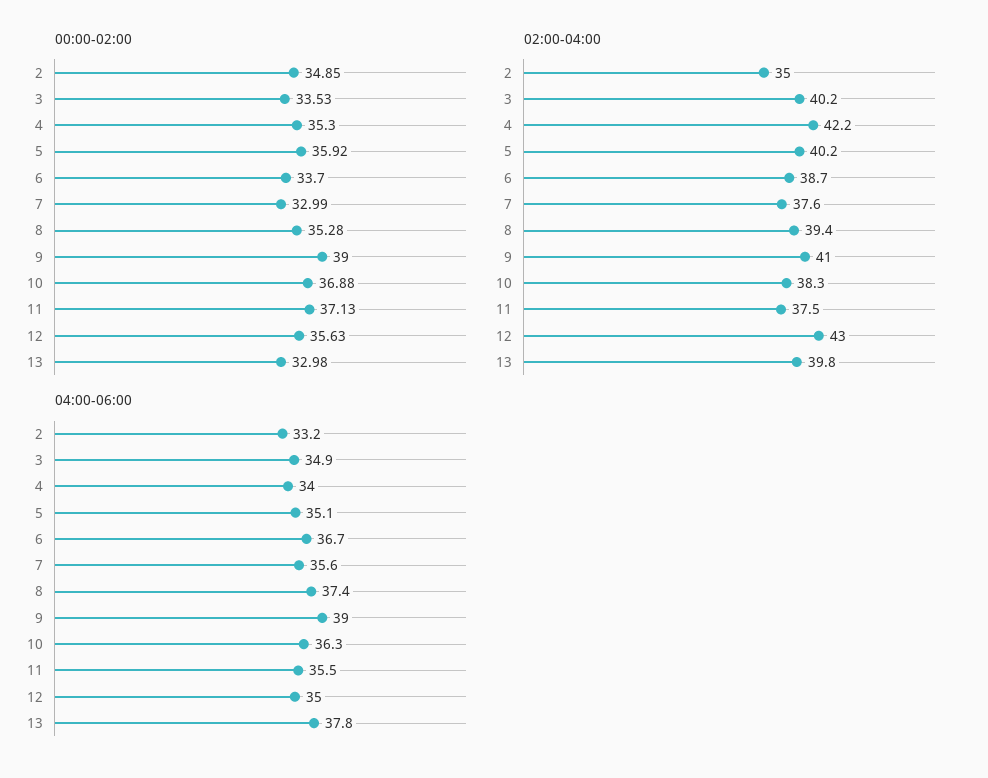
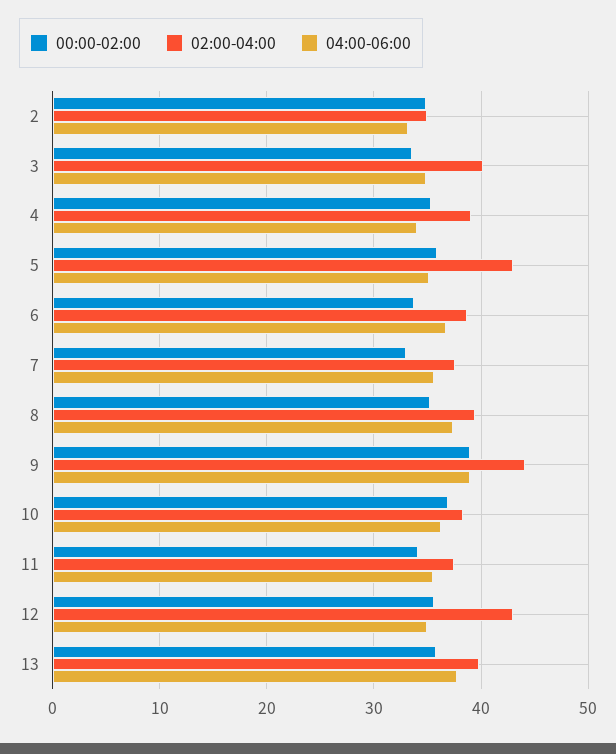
00:00-02:00, 11: 37.13 -> 34
00:00-02:00, 13: 32.98 -> 36
02:00-04:00, 4: 42.2 -> 39
02:00-04:00, 5: 40.2 -> 43
02:00-04:00, 9: 41 -> 44

